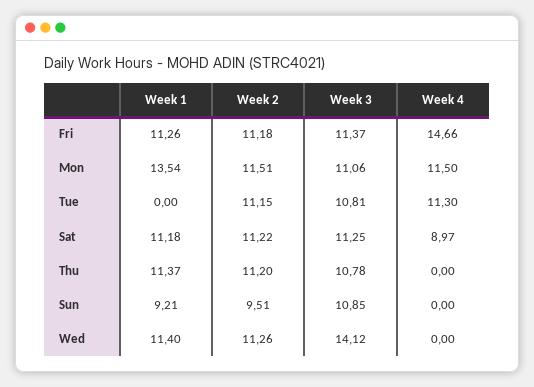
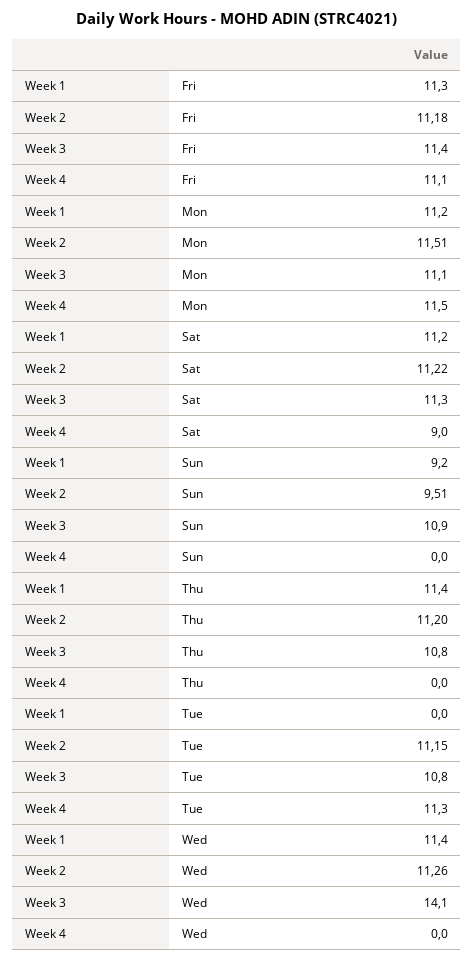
Week 4, Fri: 14.66 -> 11.1
Week 1, Mon: 13.54 -> 11.2

